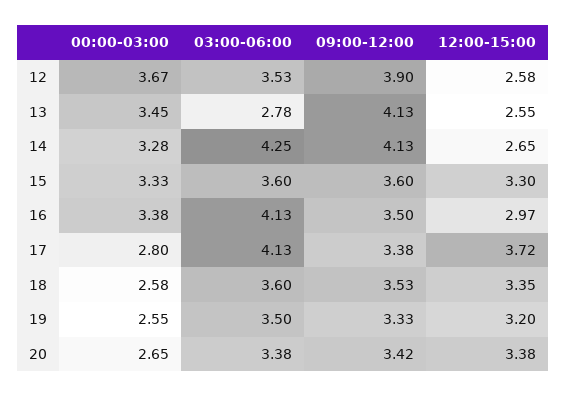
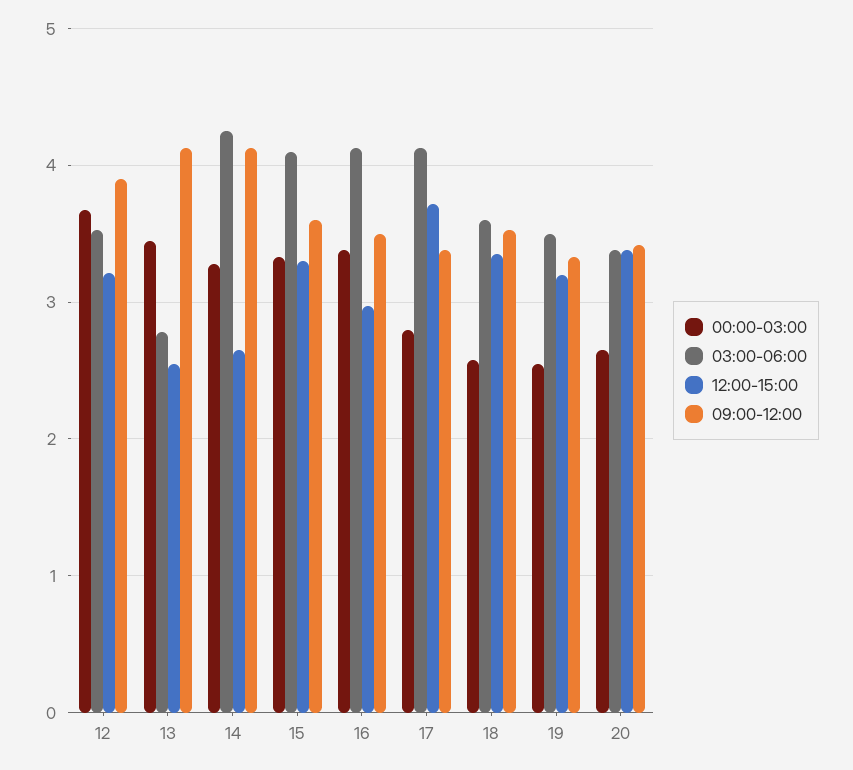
12:00-15:00, 12: 2.58 -> 3.2
03:00-06:00, 15: 3.6 -> 4.1

